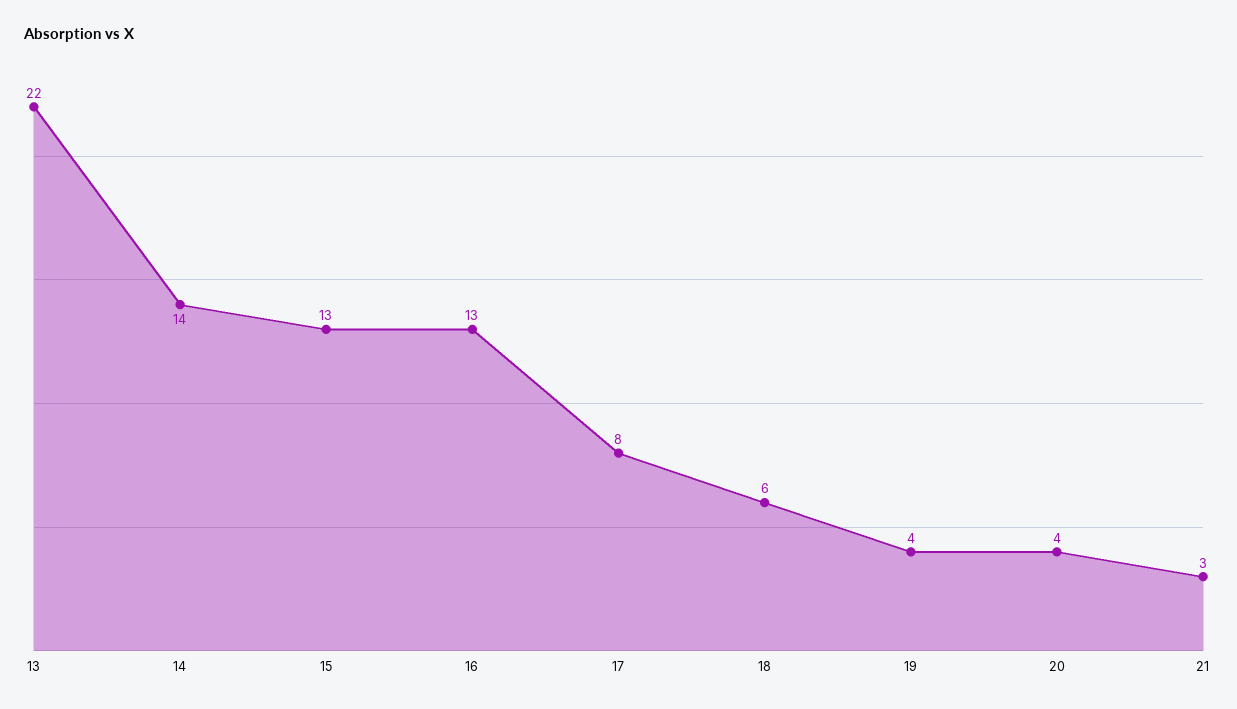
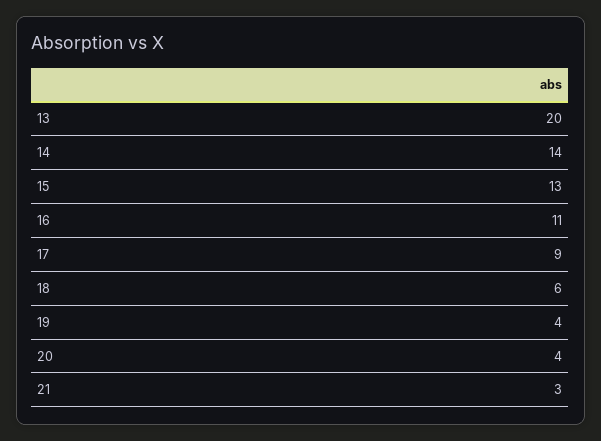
13: 22 -> 20
16: 13 -> 11
17: 8 -> 9

